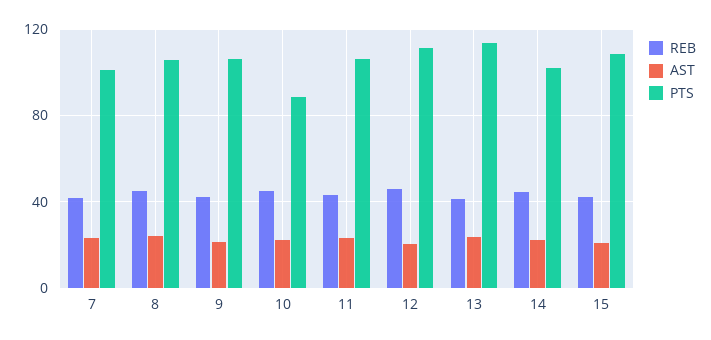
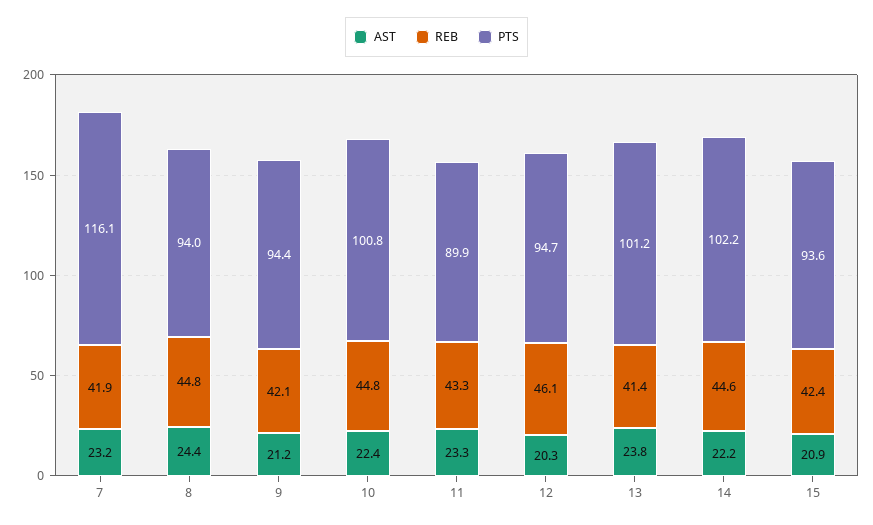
PTS, 7: 100 -> 116.1
PTS, 8: 105 -> 94
PTS, 9: 105 -> 94.4
PTS, 10: 90 -> 100.8
PTS, 11: 105 -> 89.9
PTS, 12: 110 -> 94.7
PTS, 13: 115 -> 101.2
PTS, 15: 110 -> 93.6

